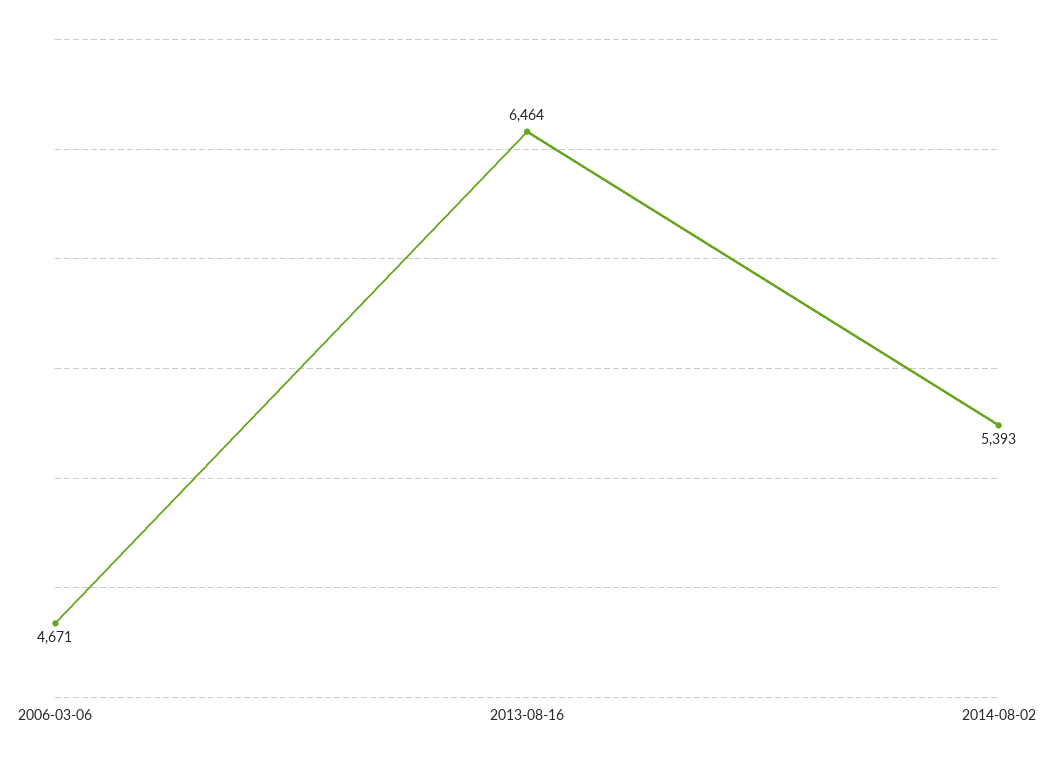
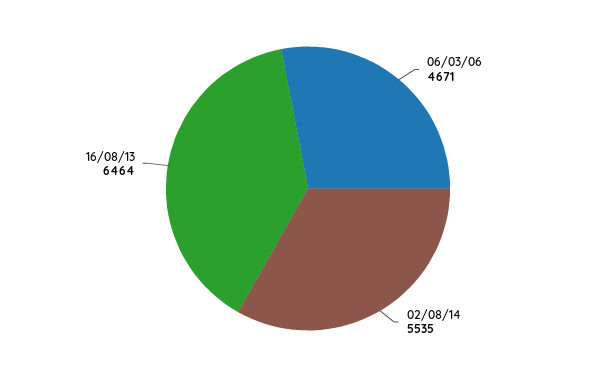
2014-08-02: 5393 -> 5535

